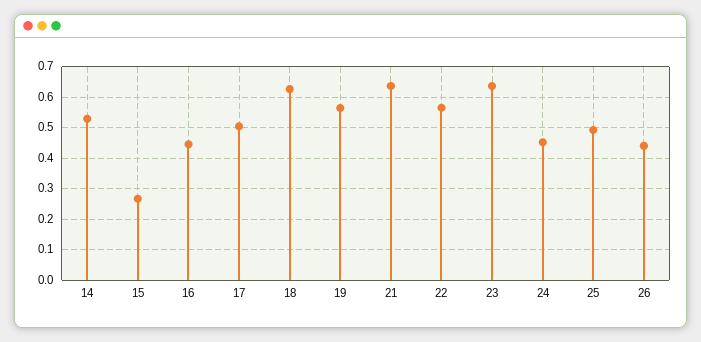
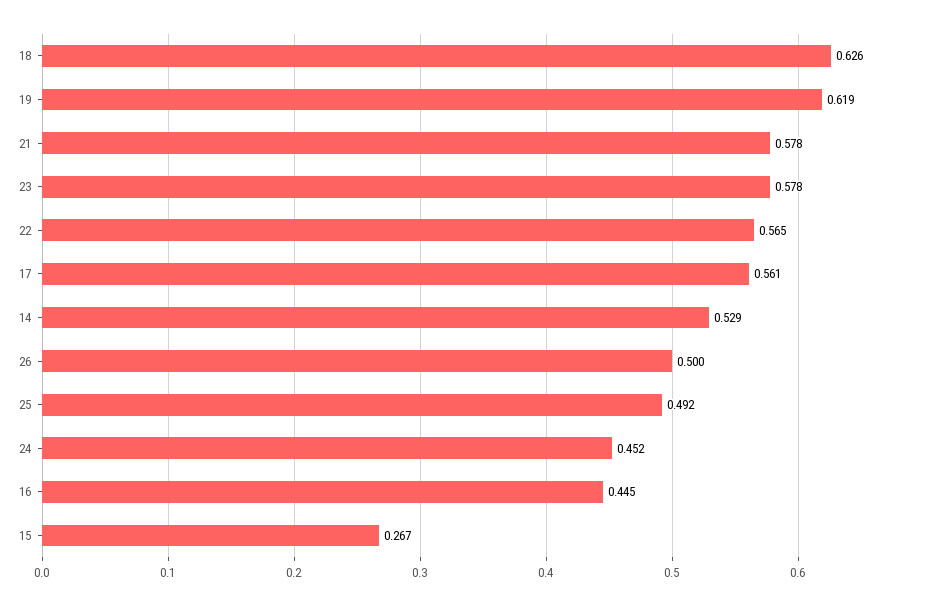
17: 0.5 -> 0.561
19: 0.56 -> 0.619
21: 0.64 -> 0.578
23: 0.64 -> 0.578
26: 0.44 -> 0.5

